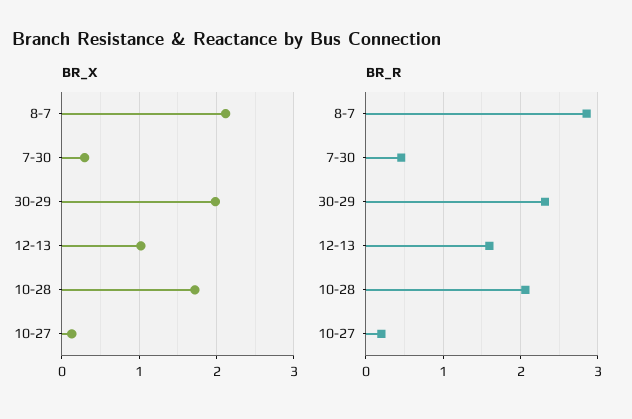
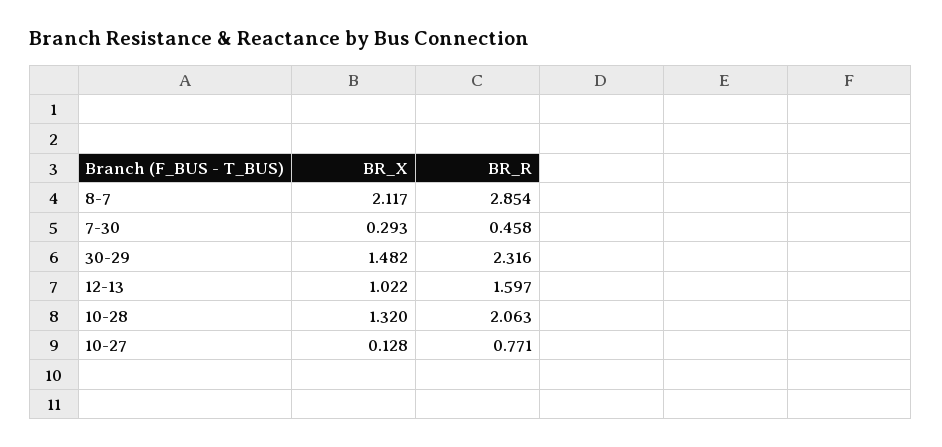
BR_X, 30-29: 2 -> 1.482
BR_X, 10-28: 1.7 -> 1.32
BR_R, 10-27: 0.2 -> 0.771

